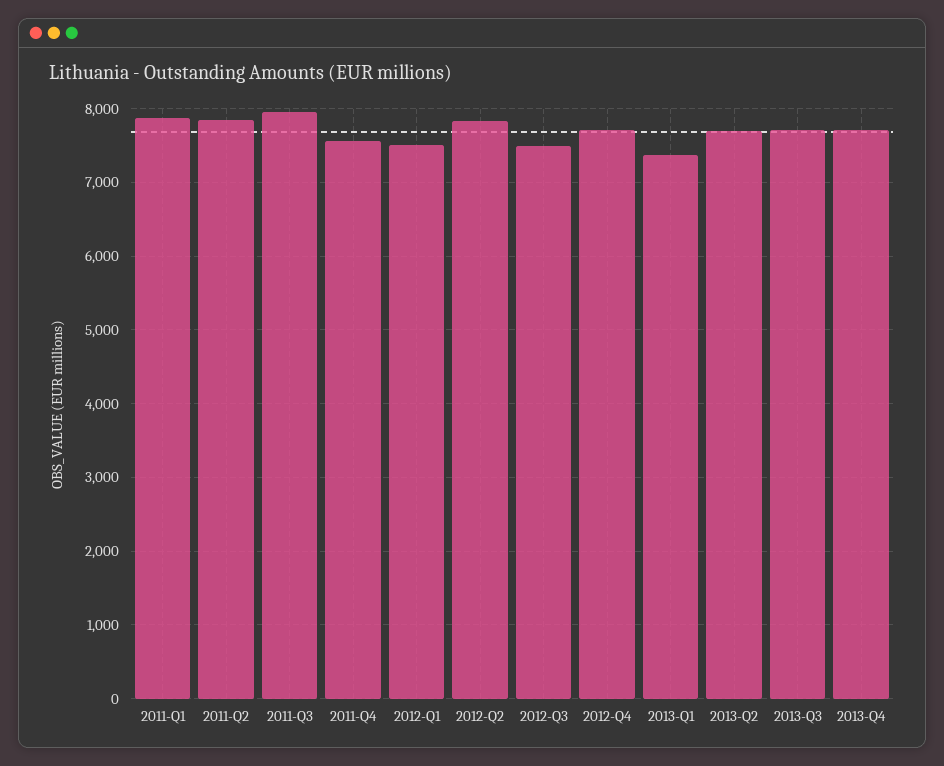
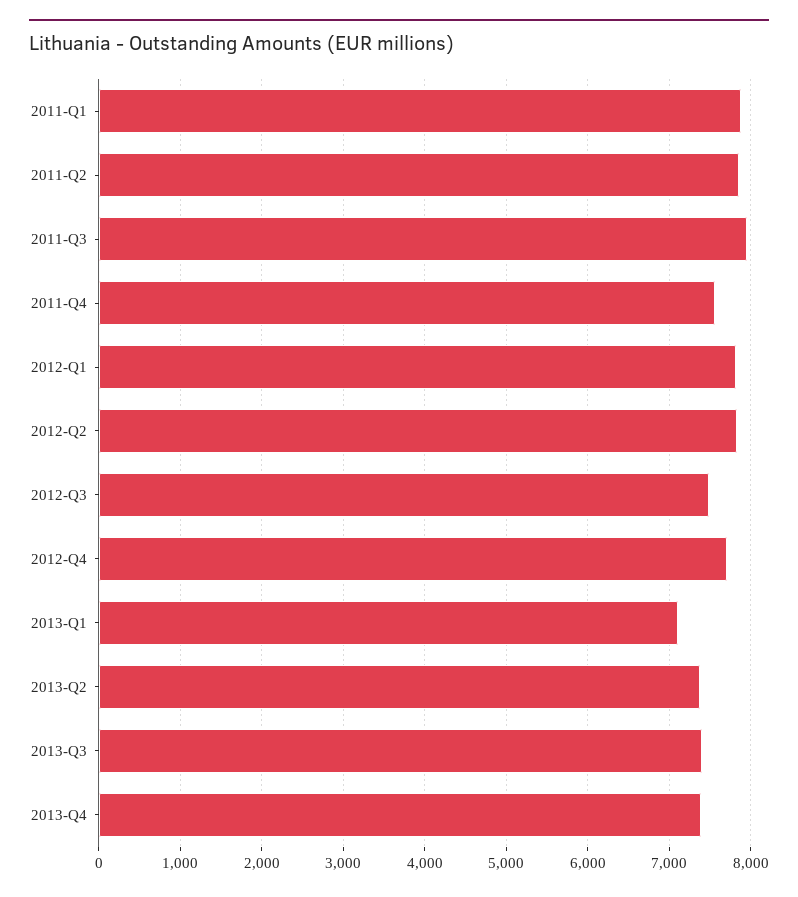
2012-Q1: 7500 -> 7800
2013-Q1: 7400 -> 7100
2013-Q2: 7700 -> 7400
2013-Q3: 7700 -> 7400
2013-Q4: 7700 -> 7400

